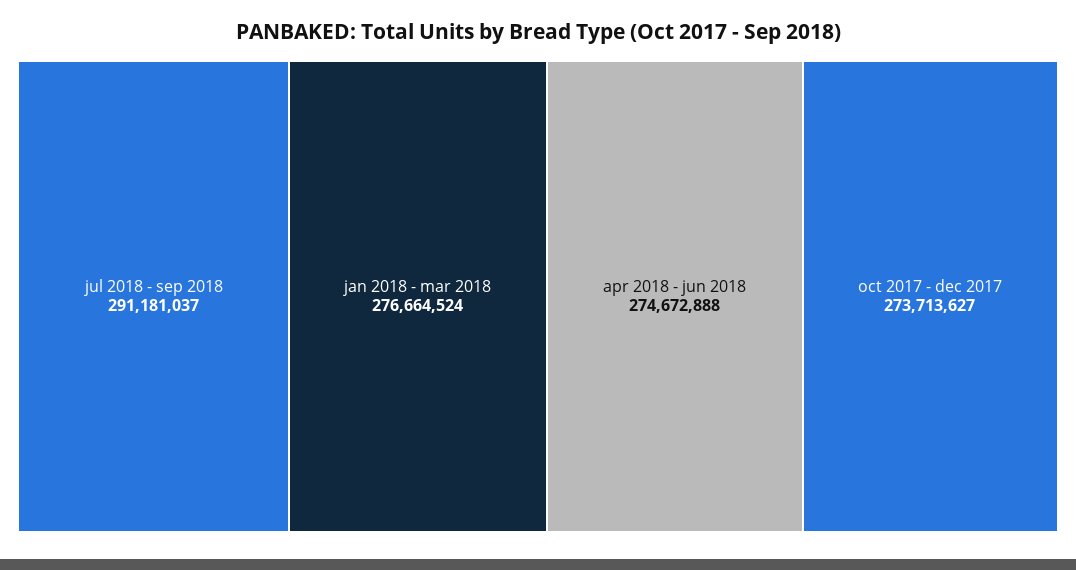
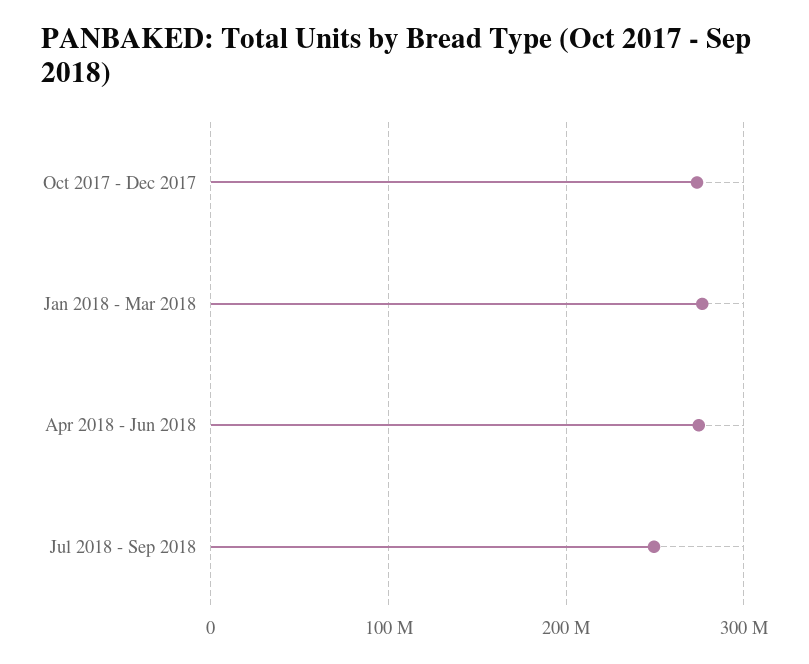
jul 2018 - sep 2018: 291181037 -> 250000000

